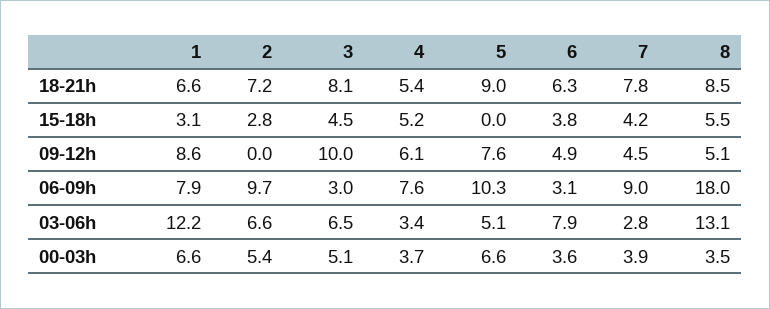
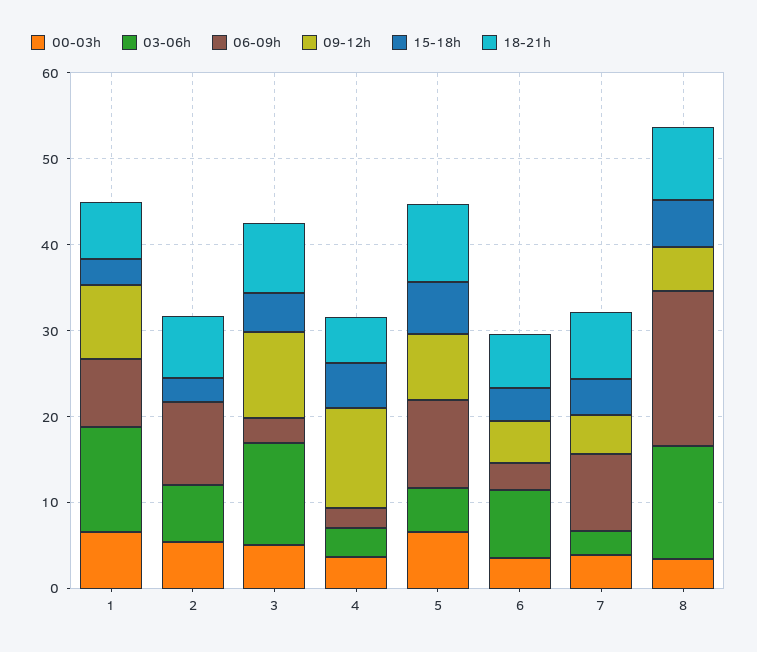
15-18h, 5: 0 -> 6
09-12h, 4: 6.1 -> 12
06-09h, 4: 7.6 -> 2
03-06h, 3: 6.5 -> 12

